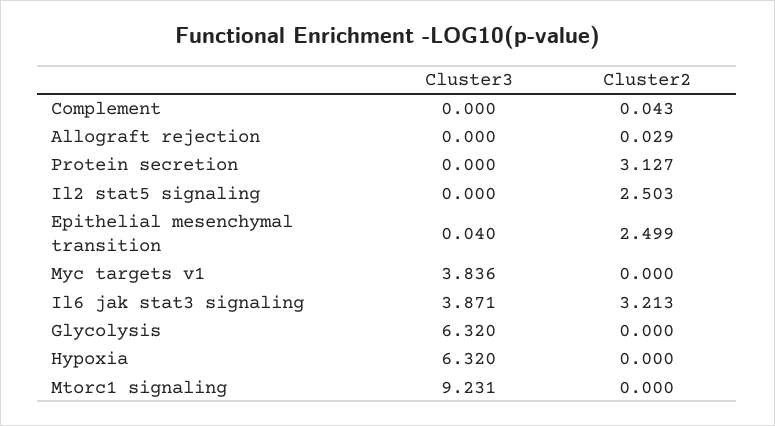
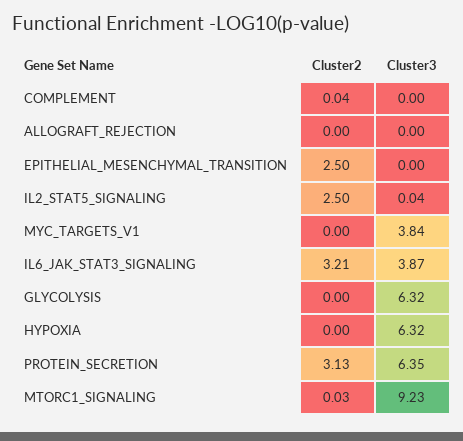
Cluster2, Allograft rejection: 0.029 -> 0
Cluster3, Protein secretion: 0 -> 6.35
Cluster3, Il2 stat5 signaling: 0 -> 0.04
Cluster3, Epithelial mesenchymal transition: 0.04 -> 0
Cluster2, Mtorc1 signaling: 0 -> 0.03

